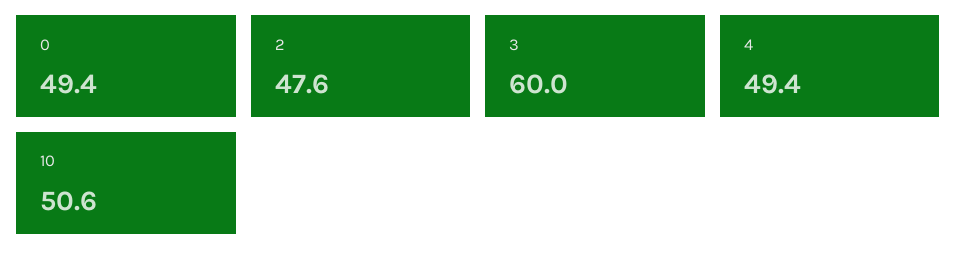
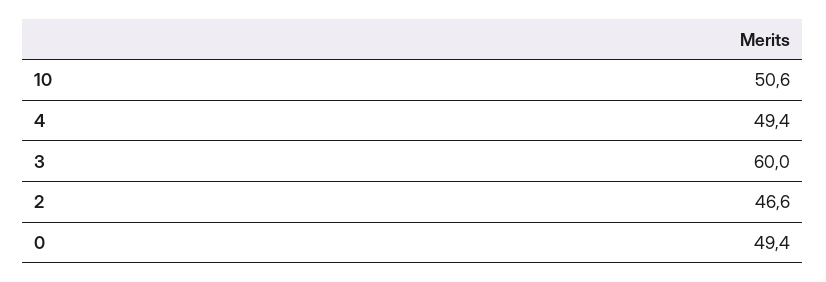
2: 47.6 -> 46.6

